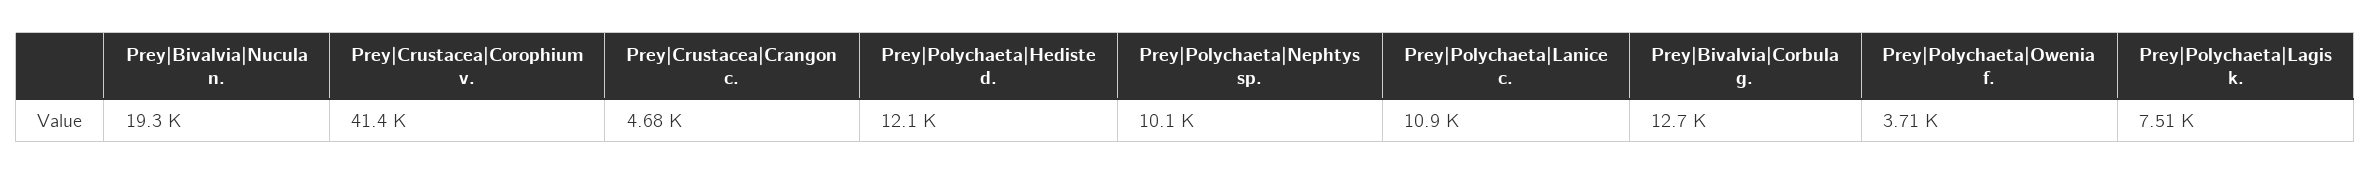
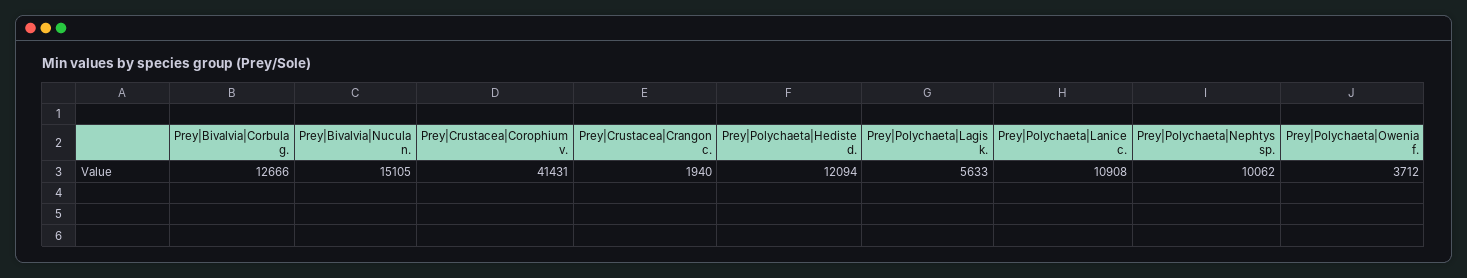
Prey|Bivalvia|Nucula n.: 19300 -> 15105
Prey|Crustacea|Crangon c.: 4680 -> 1940
Prey|Polychaeta|Lagis k.: 7510 -> 5633

